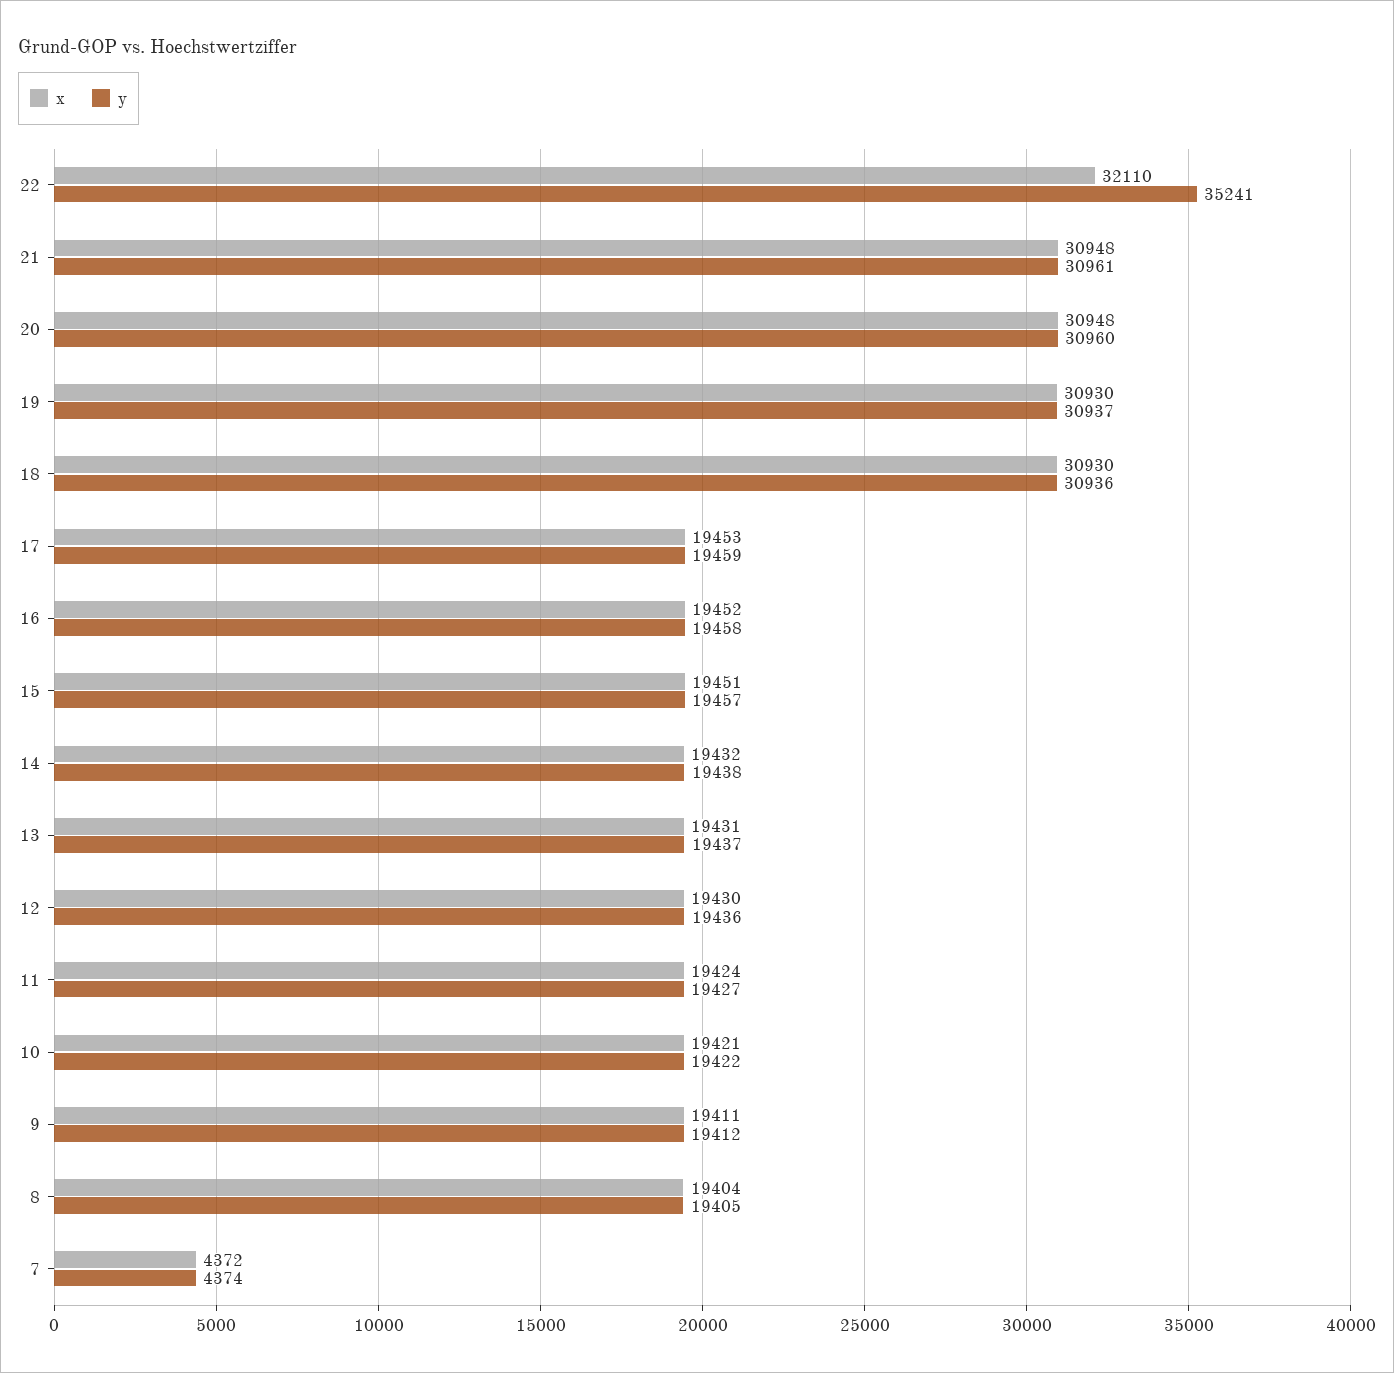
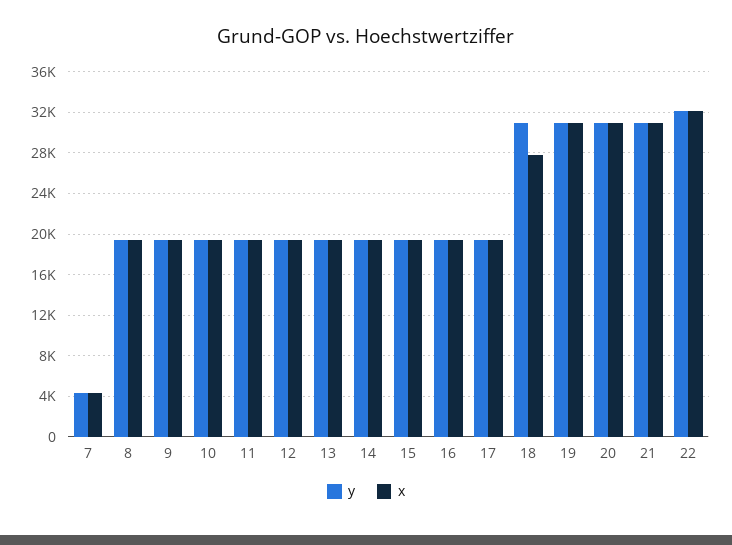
y, 22: 35241 -> 32000
x, 18: 30930 -> 28000

